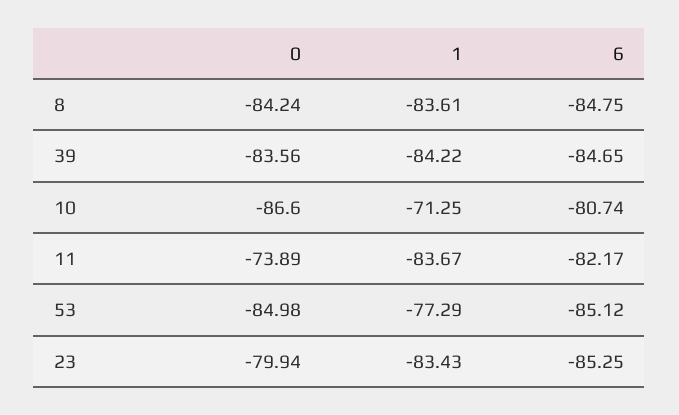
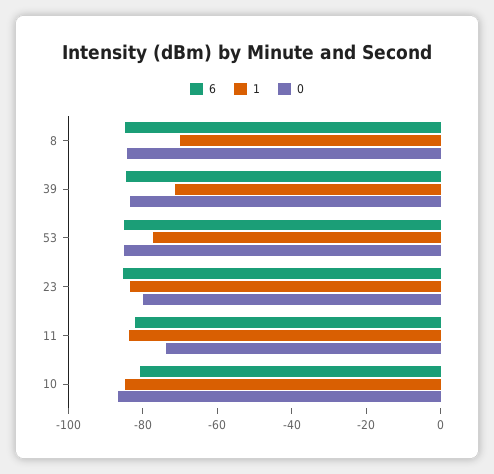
1, 8: -83.61 -> -70
1, 39: -84.22 -> -70
1, 10: -71.25 -> -85

